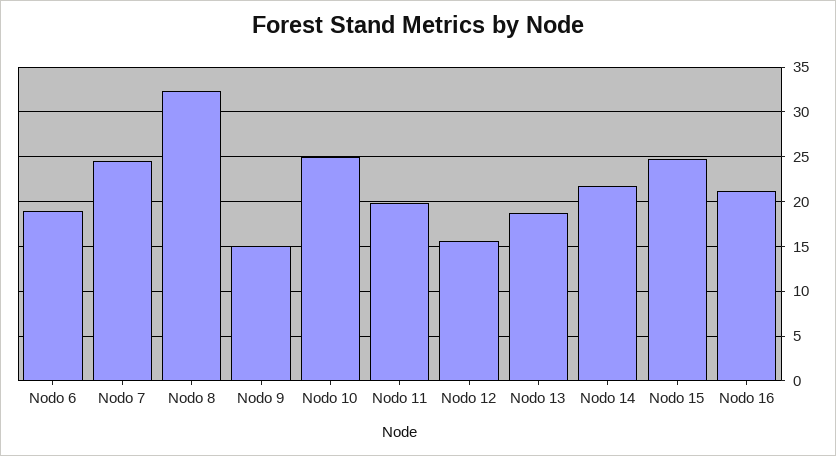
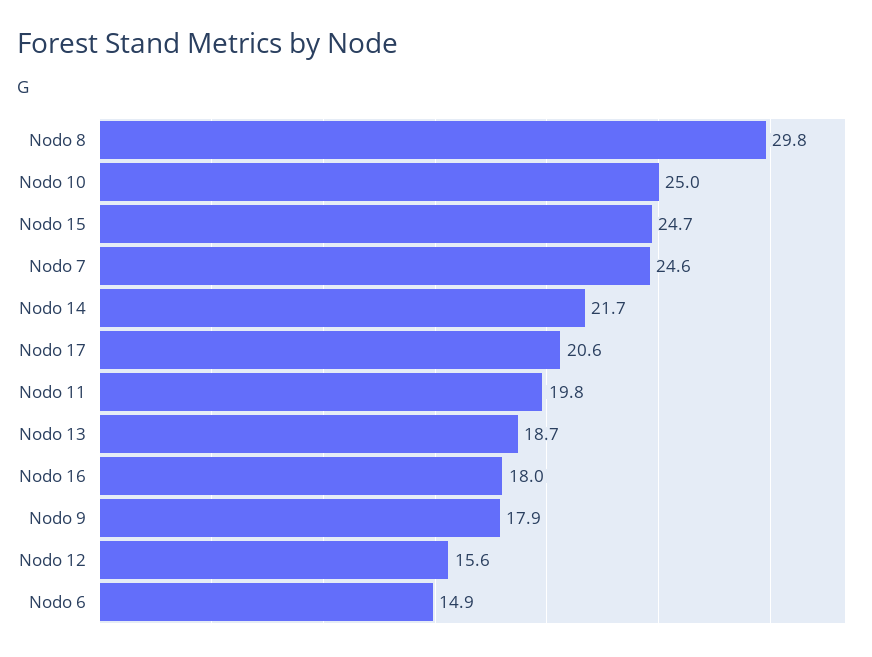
Nodo 6: 19 -> 14.9
Nodo 8: 32 -> 29.8
Nodo 9: 15 -> 17.9
Nodo 16: 21 -> 18
Nodo 17: none -> 20.6

